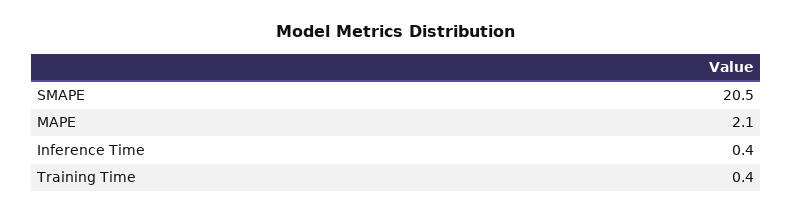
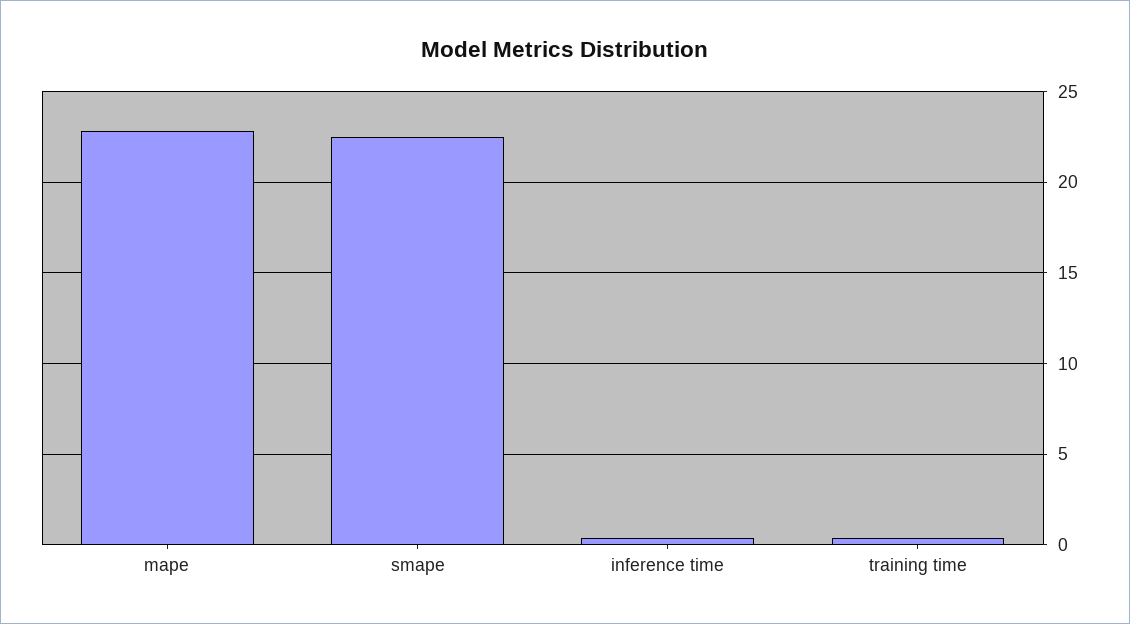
SMAPE: 20.5 -> 22.5
MAPE: 2.1 -> 23

